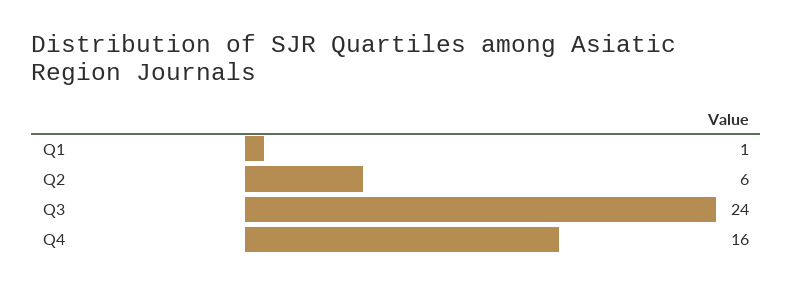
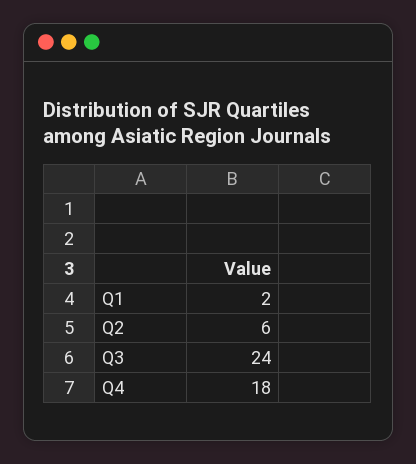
Q1: 1 -> 2
Q4: 16 -> 18

